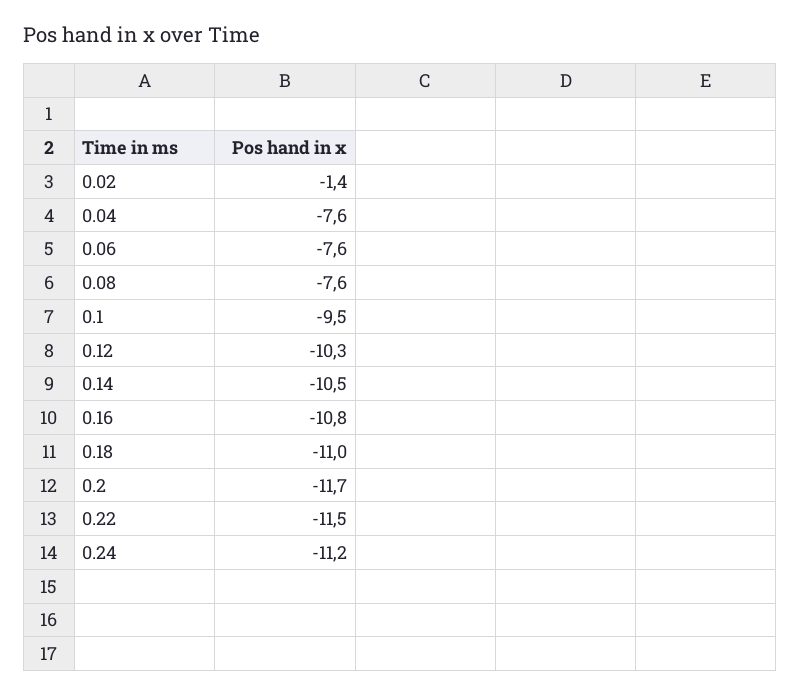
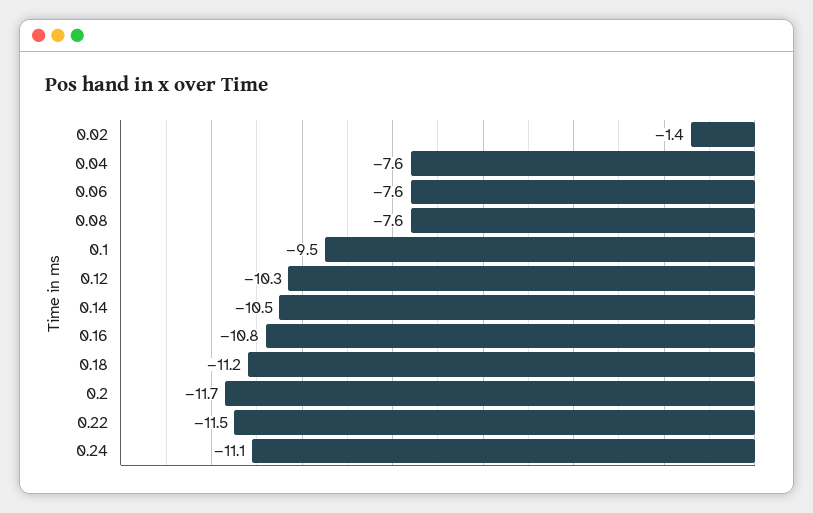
0.18: -11 -> -11.2
0.24: -11.2 -> -11.1

